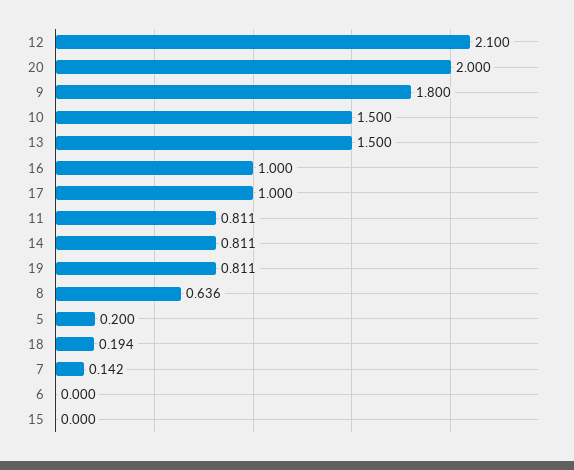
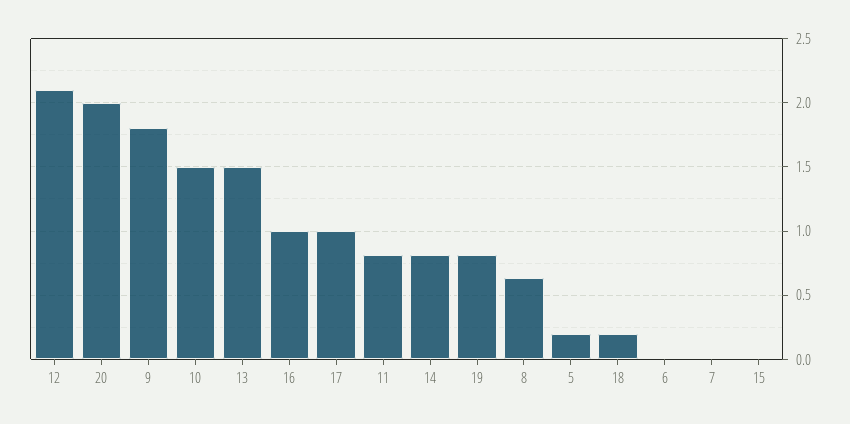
7: 0.142 -> 0

